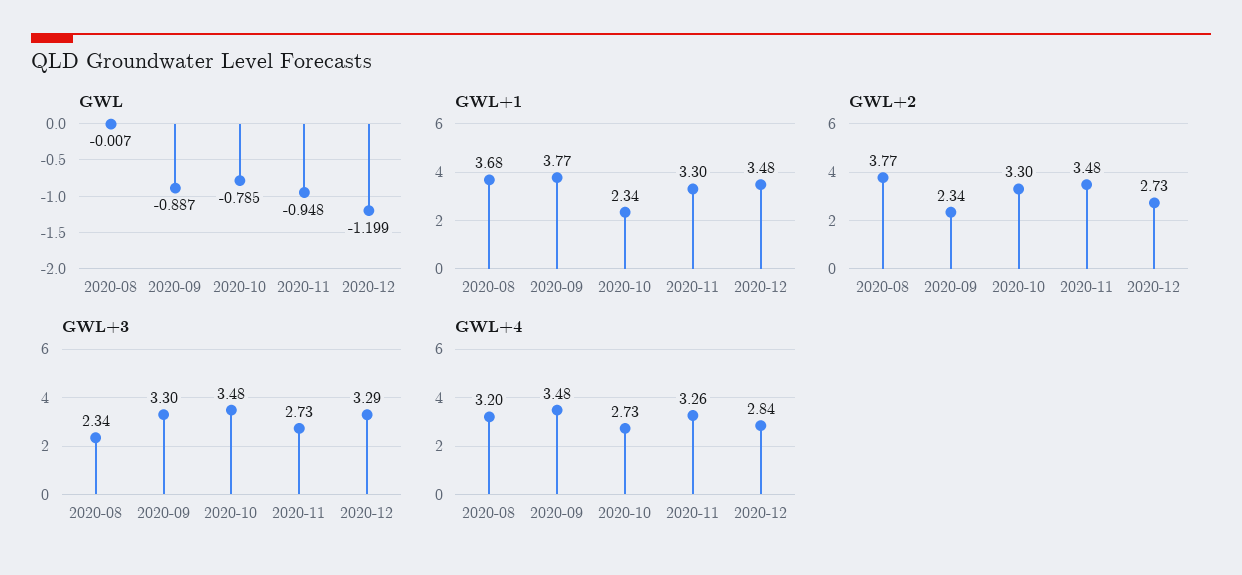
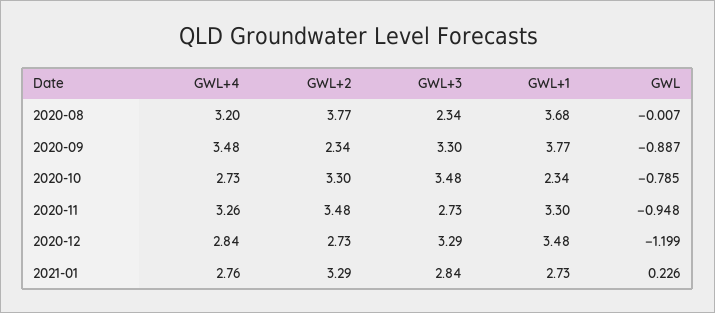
GWL+4, 2021-01: none -> 2.76
GWL+2, 2021-01: none -> 3.29
GWL+3, 2021-01: none -> 2.84
GWL+1, 2021-01: none -> 2.73
GWL, 2021-01: none -> 0.226

